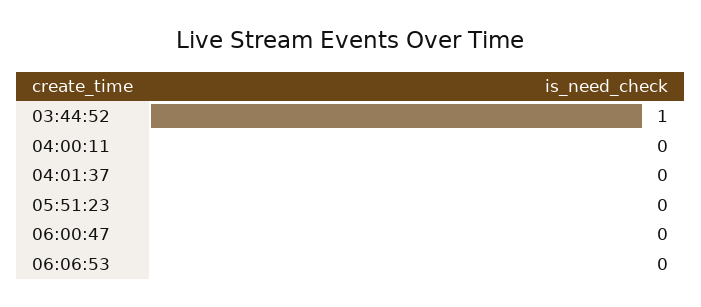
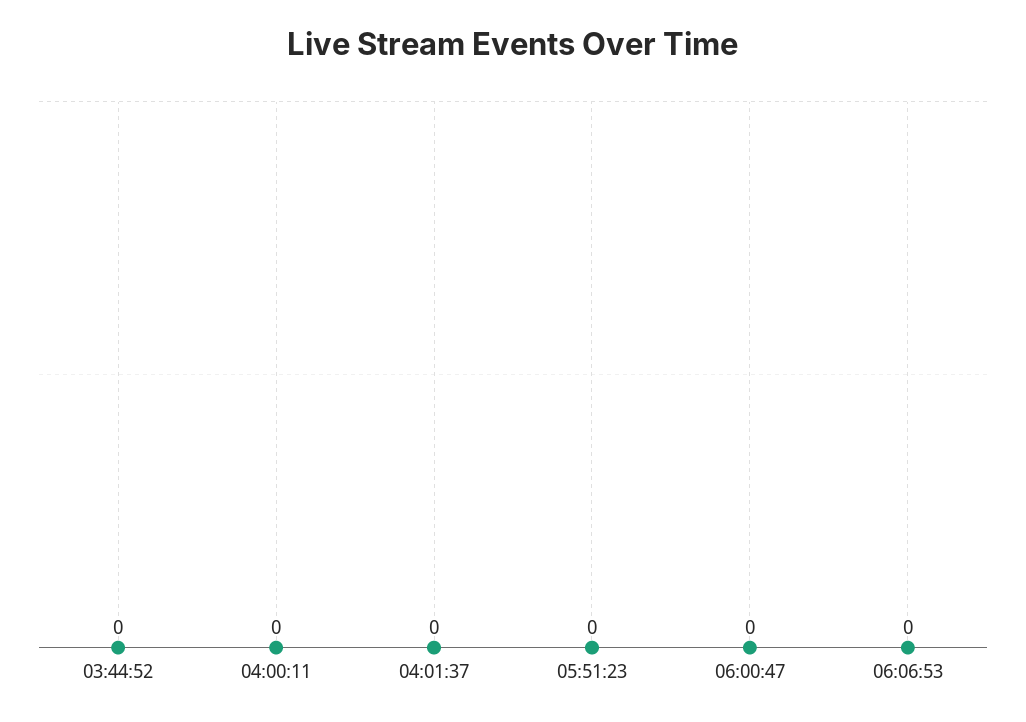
03:44:52: 1 -> 0

